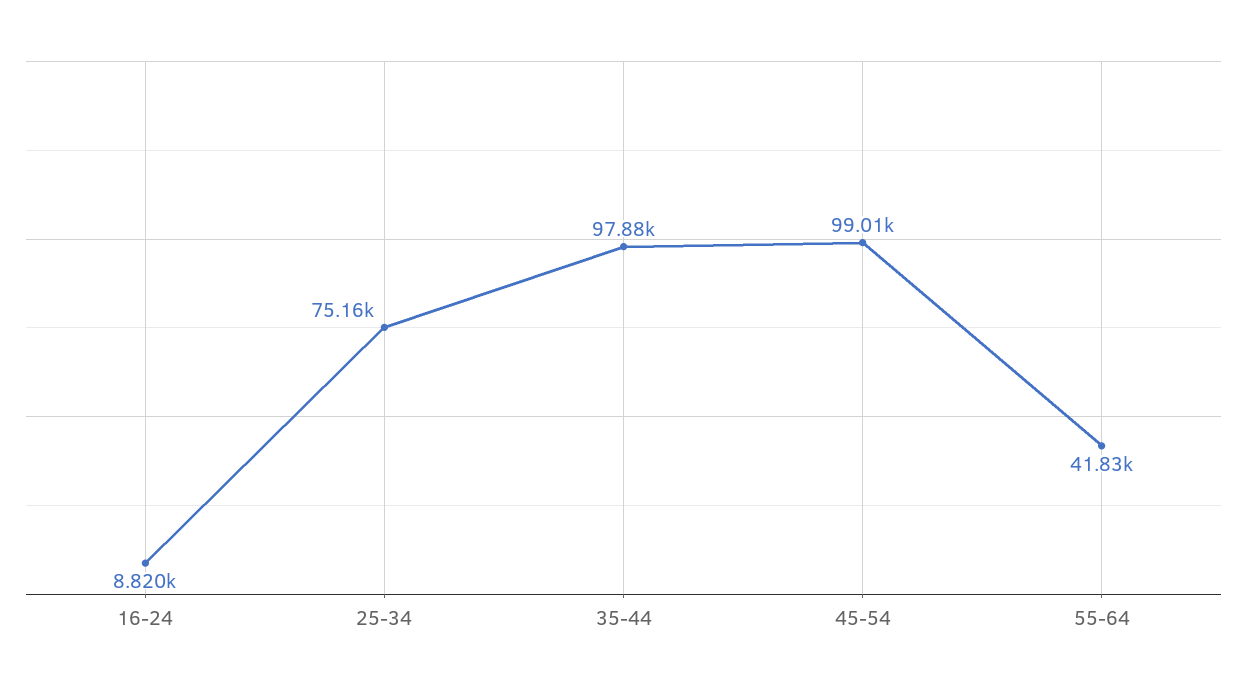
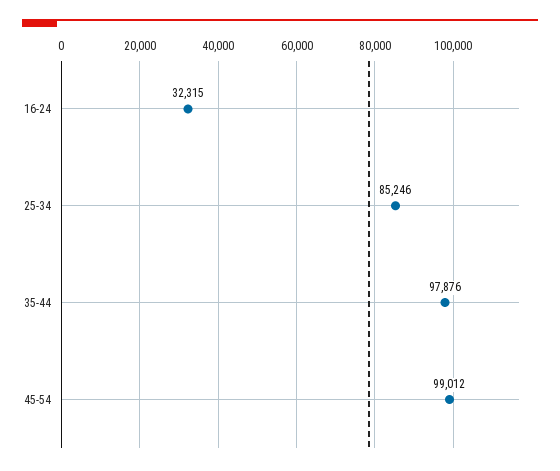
16-24: 8820 -> 32315
25-34: 75160 -> 85246
55-64: 41830 -> none

